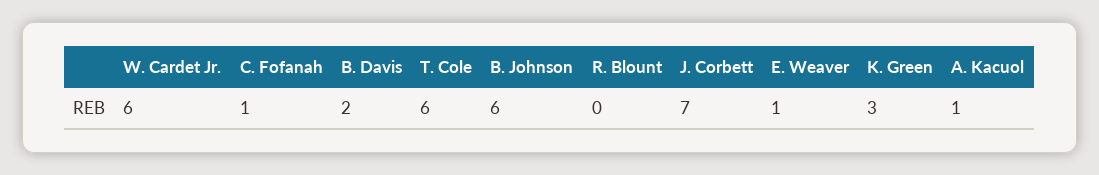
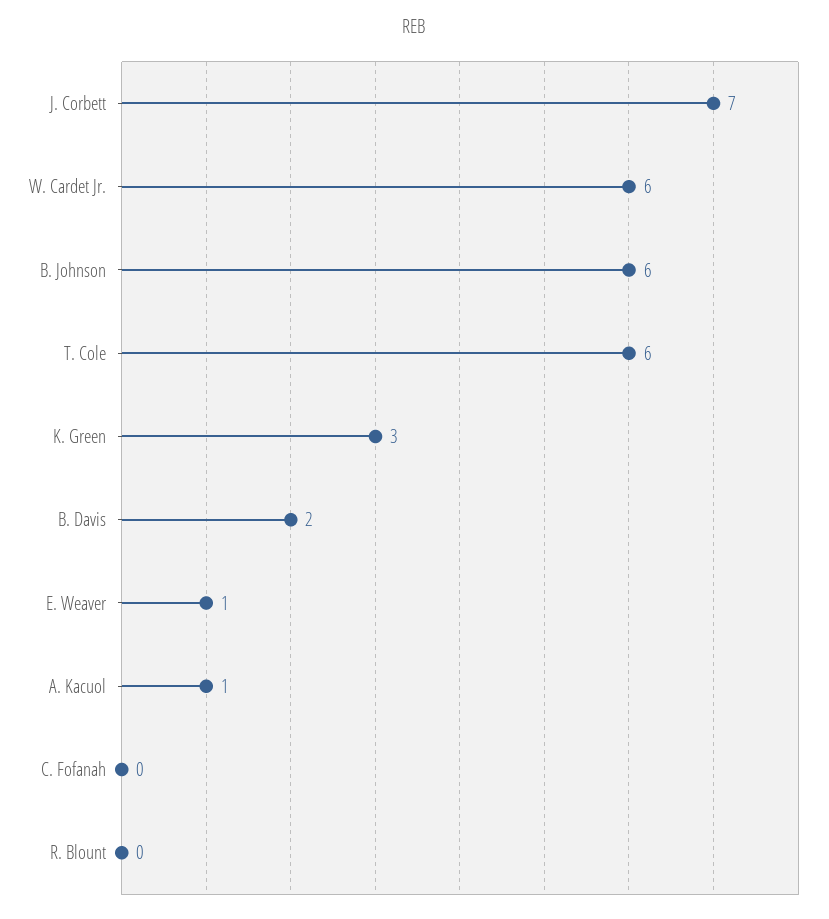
C. Fofanah: 1 -> 0

